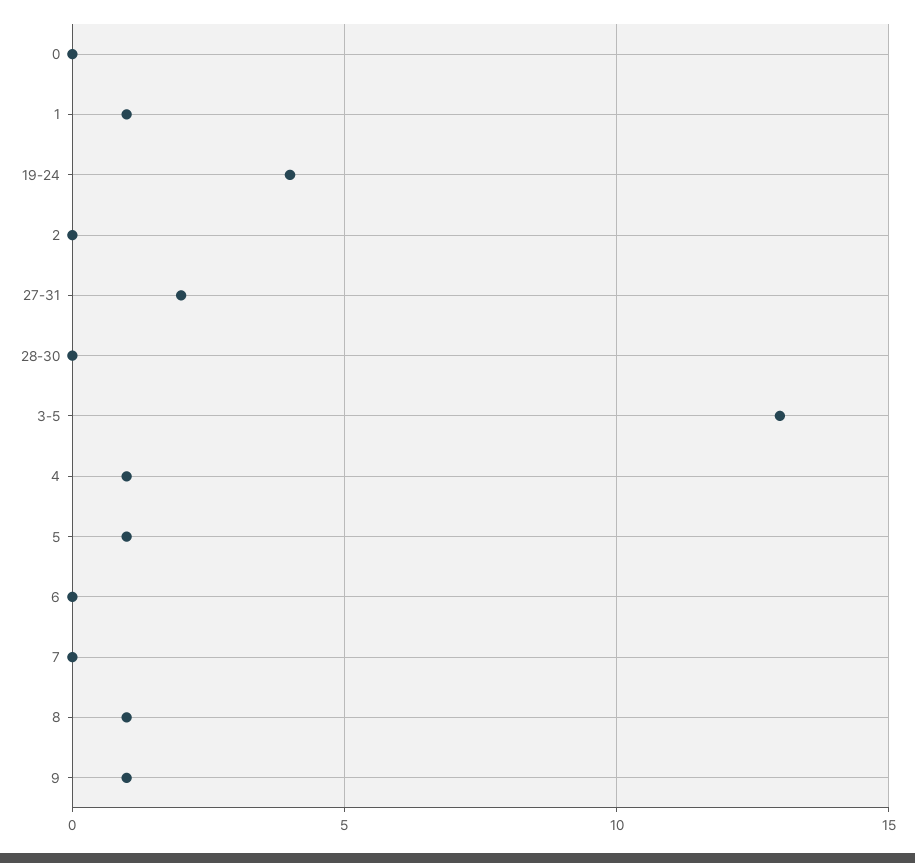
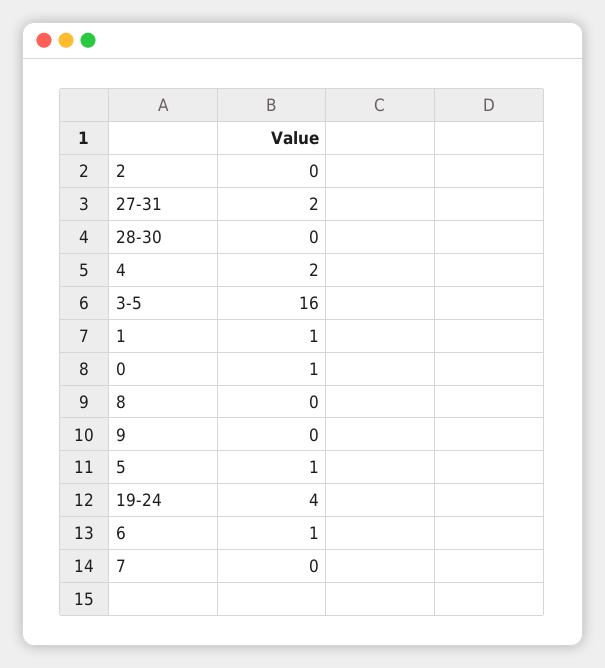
0: 0 -> 1
3-5: 13 -> 16
4: 1 -> 2
6: 0 -> 1
8: 1 -> 0
9: 1 -> 0

